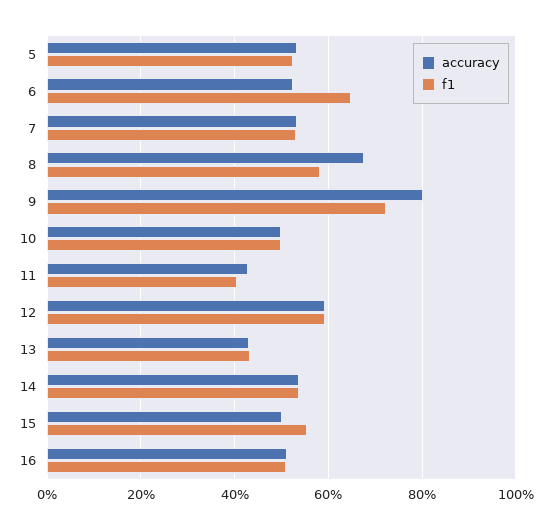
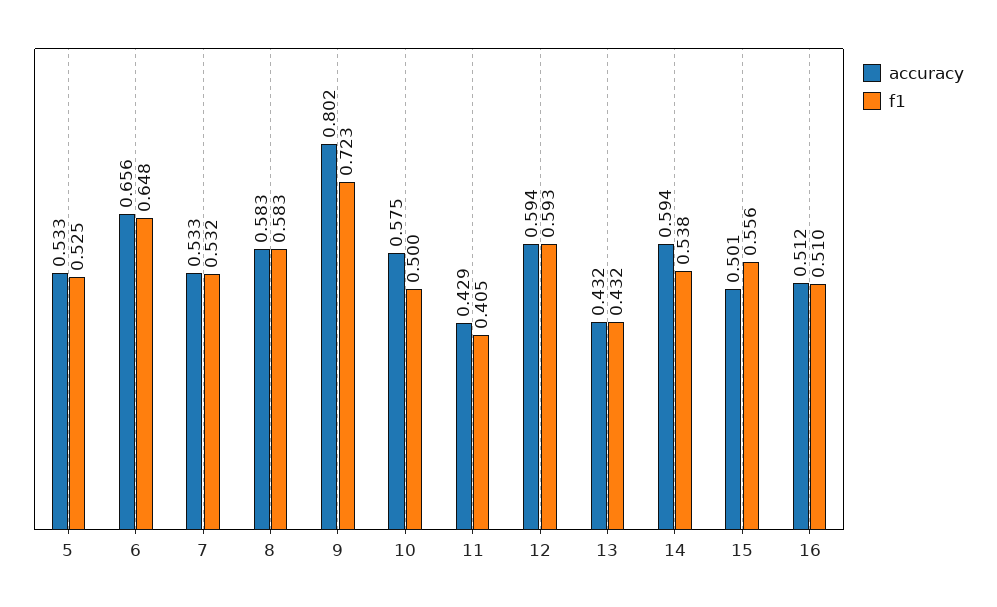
accuracy, 6: 0.52 -> 0.656
accuracy, 8: 0.68 -> 0.583
accuracy, 10: 0.5 -> 0.575
accuracy, 14: 0.54 -> 0.594

